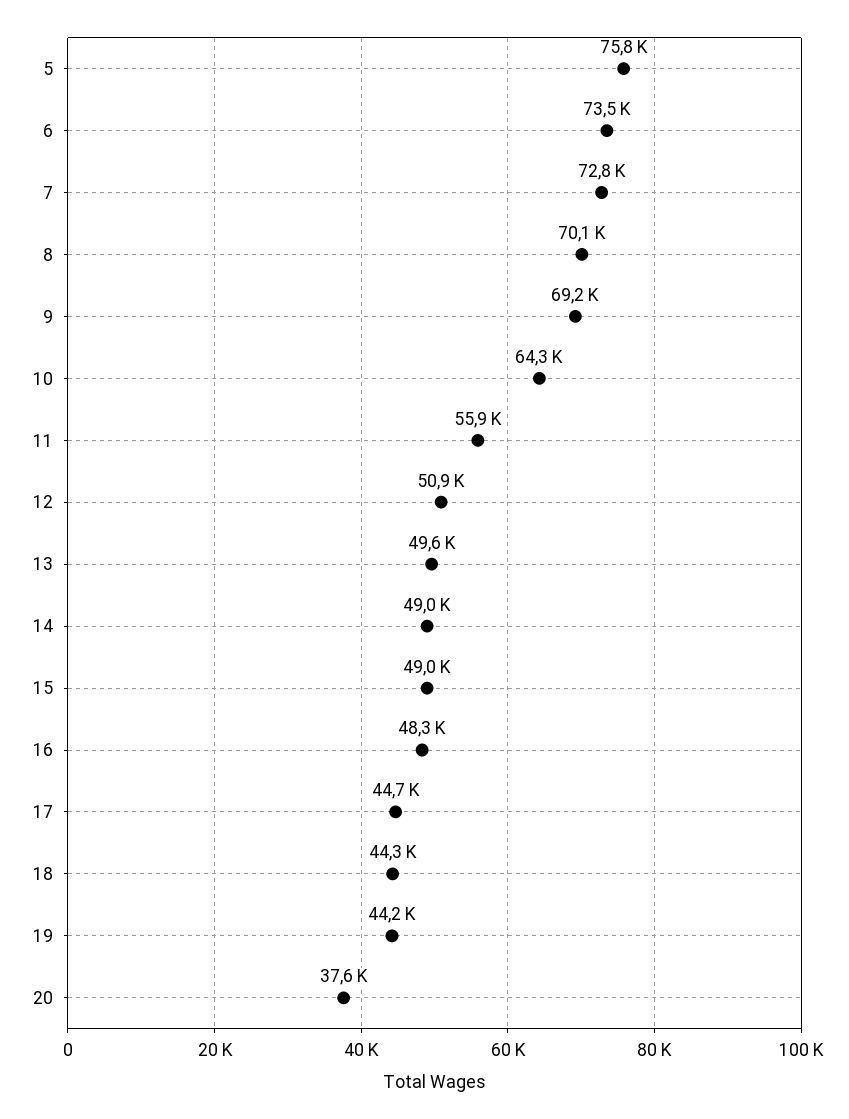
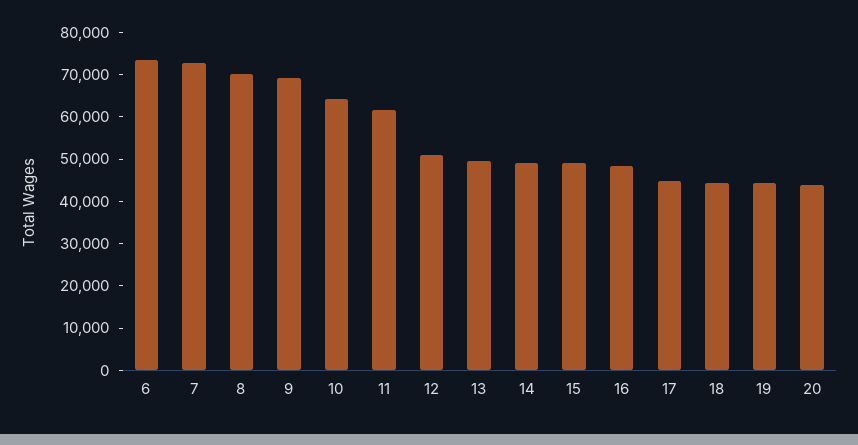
5: 75800 -> none
11: 55900 -> 62000
20: 37600 -> 44000

